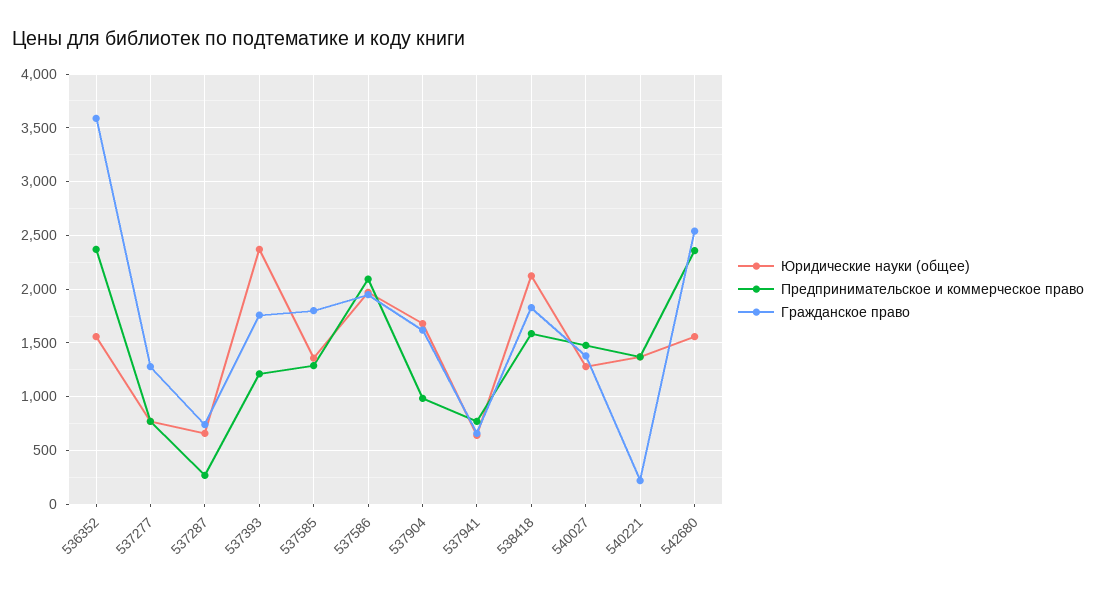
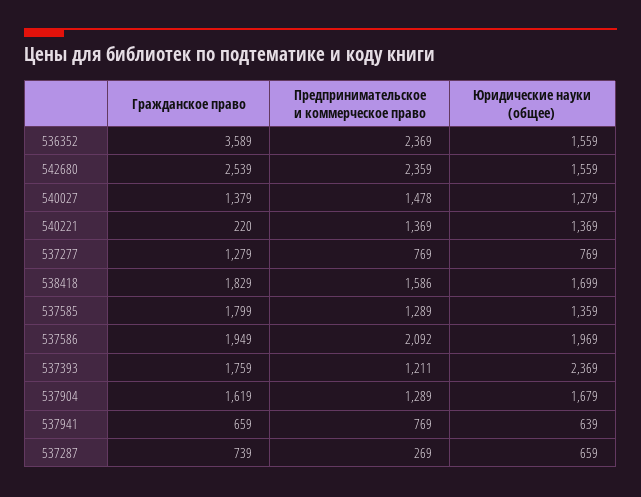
Предпринимательское и коммерческое право, 537904: 1000 -> 1289
Юридические науки (общее), 538418: 2100 -> 1699

